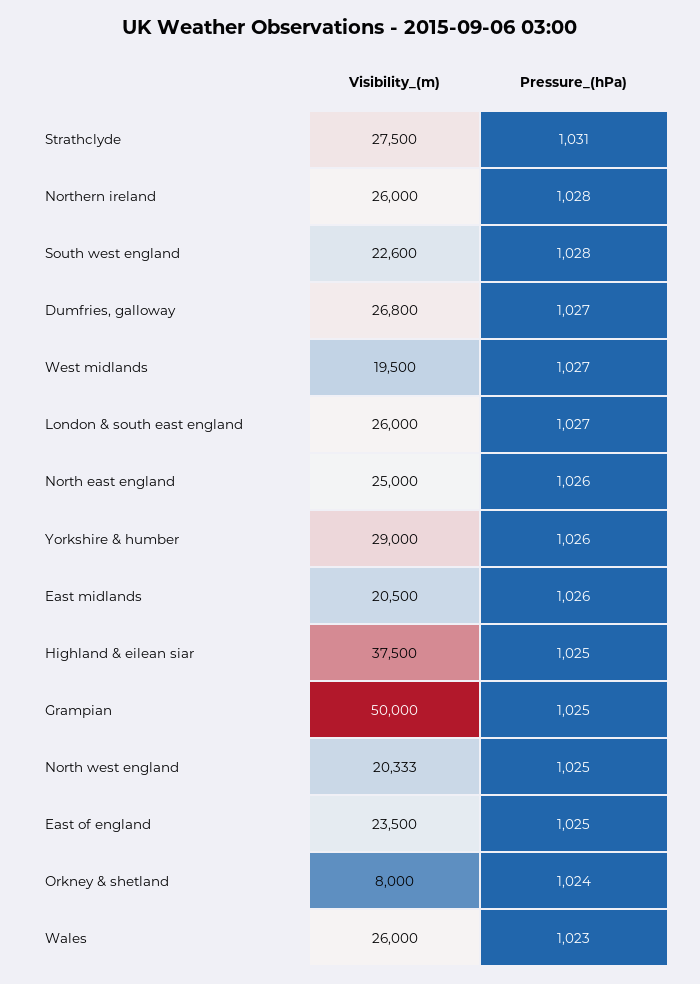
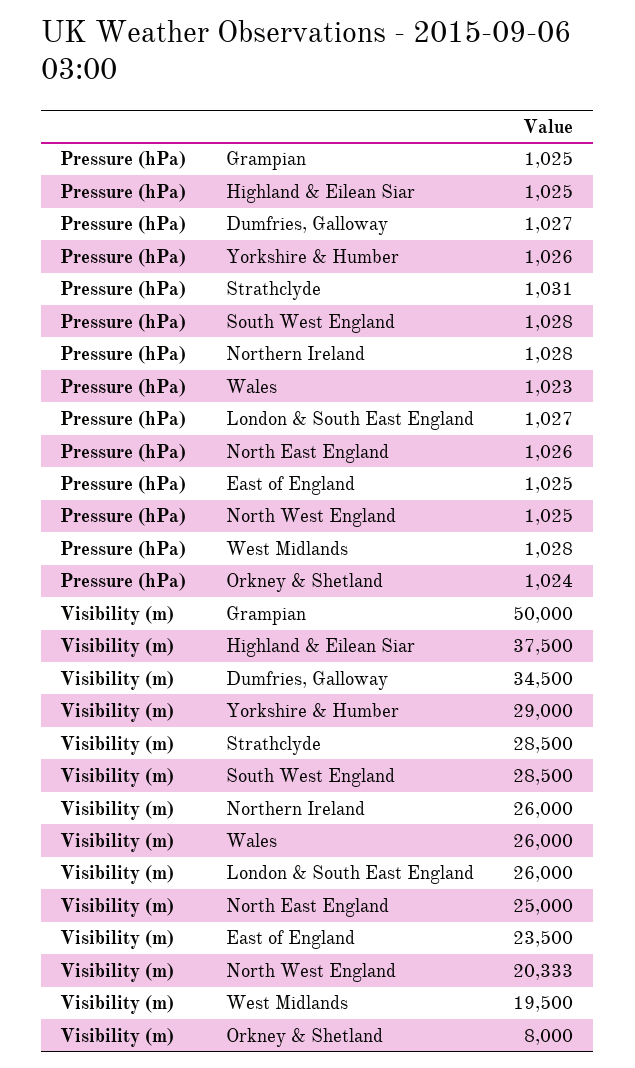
Visibility_(m), Strathclyde: 27500 -> 28500
Visibility_(m), South west england: 22600 -> 28500
Visibility_(m), Dumfries, galloway: 26800 -> 34500
Pressure_(hPa), West midlands: 1027 -> 1028
Visibility_(m), East midlands: 20500 -> none
Pressure_(hPa), East midlands: 1026 -> none

